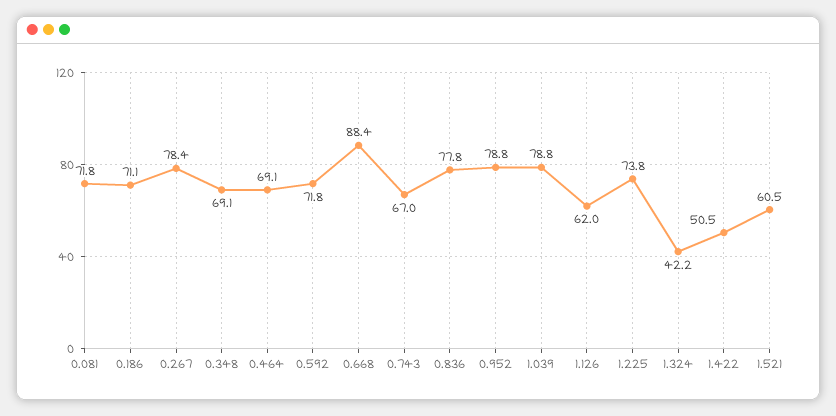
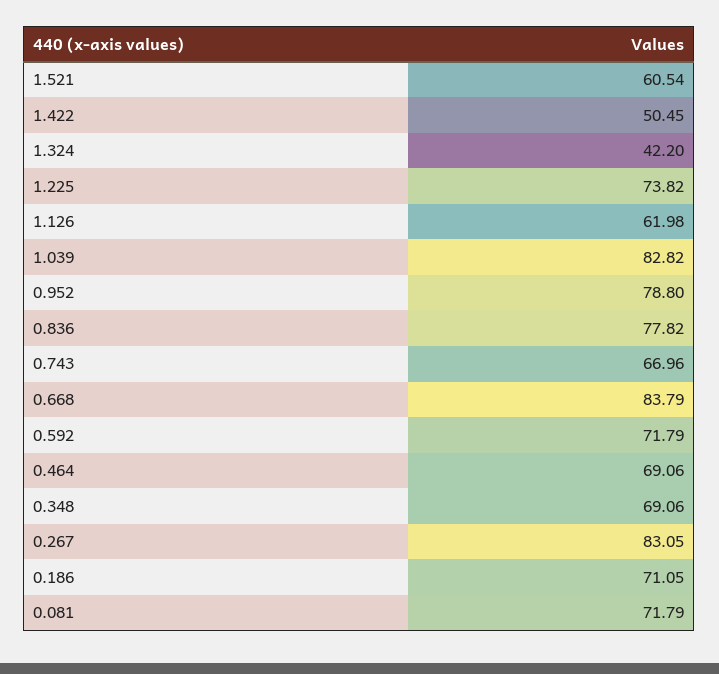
0.267: 78.4 -> 83.05
0.668: 88.4 -> 83.79
1.039: 78.8 -> 82.82

